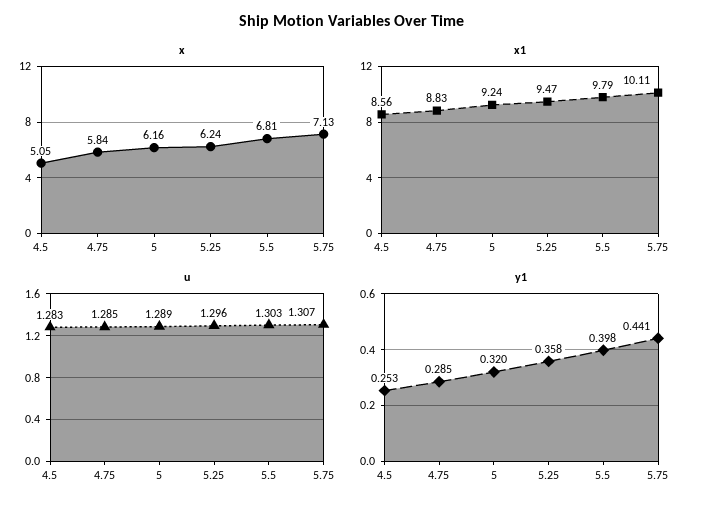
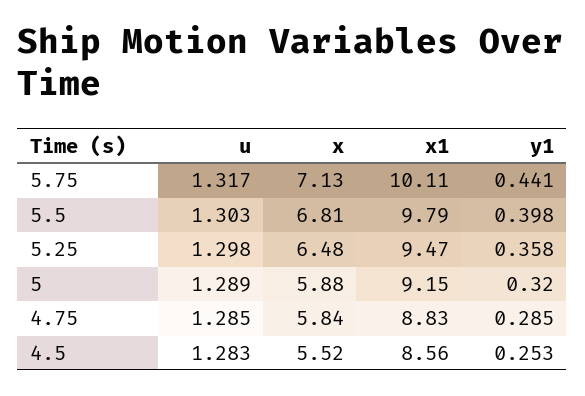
x, 4.5: 5.05 -> 5.52
x, 5: 6.16 -> 5.88
x, 5.25: 6.24 -> 6.48
x1, 5: 9.24 -> 9.15
u, 5.25: 1.296 -> 1.298
u, 5.75: 1.307 -> 1.317

